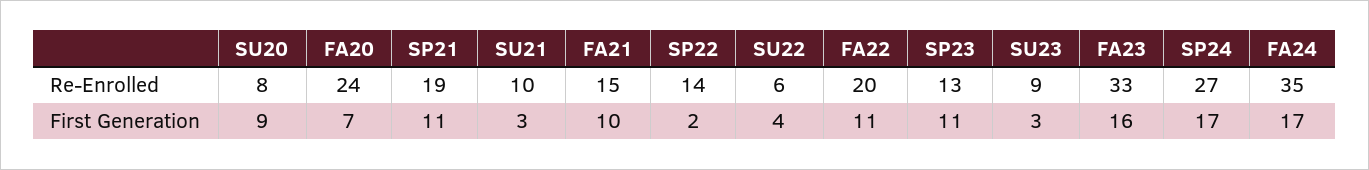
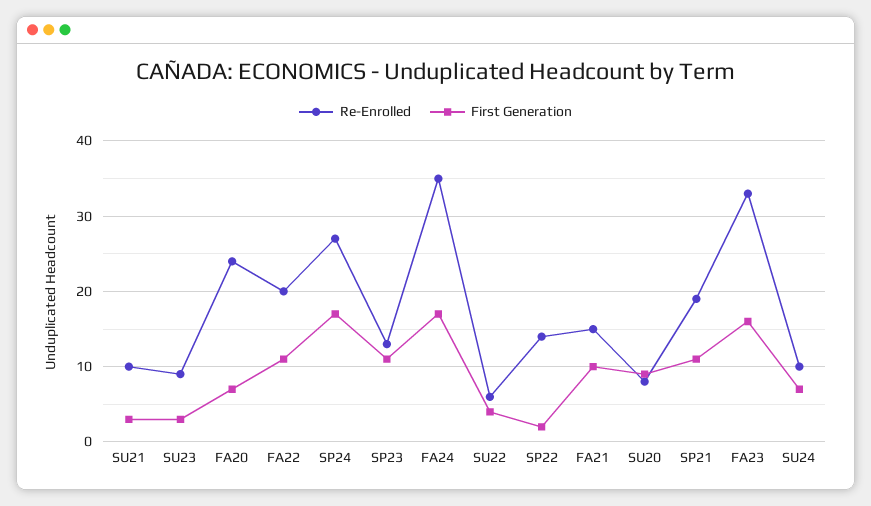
Re-Enrolled, SU24: none -> 10
First Generation, SU24: none -> 7

